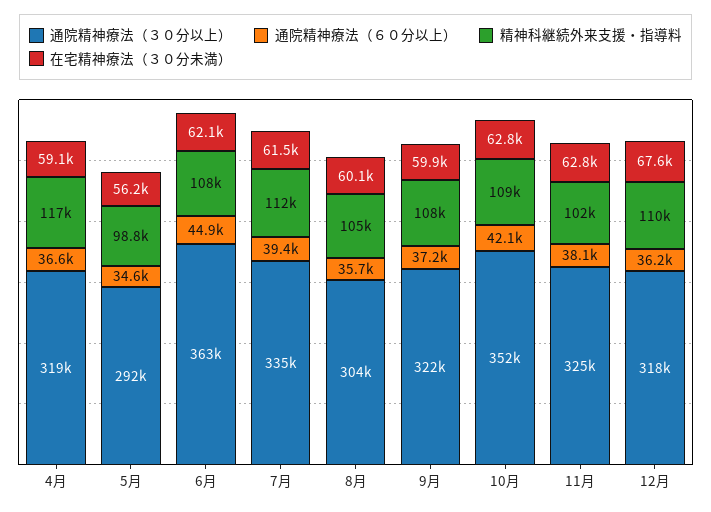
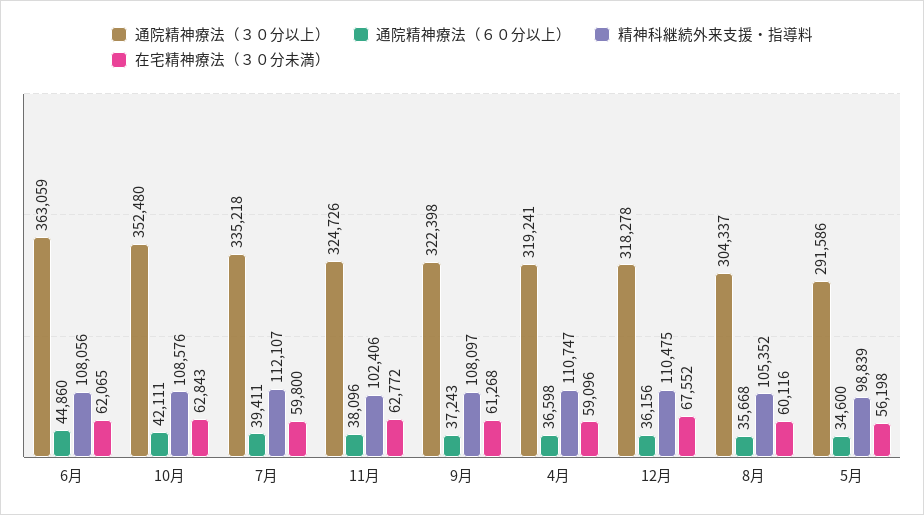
精神科継続外来支援・指導料, 4月: 117000 -> 110747
在宅精神療法（３０分未満）, 7月: 61500 -> 59800
在宅精神療法（３０分未満）, 9月: 59900 -> 61268

